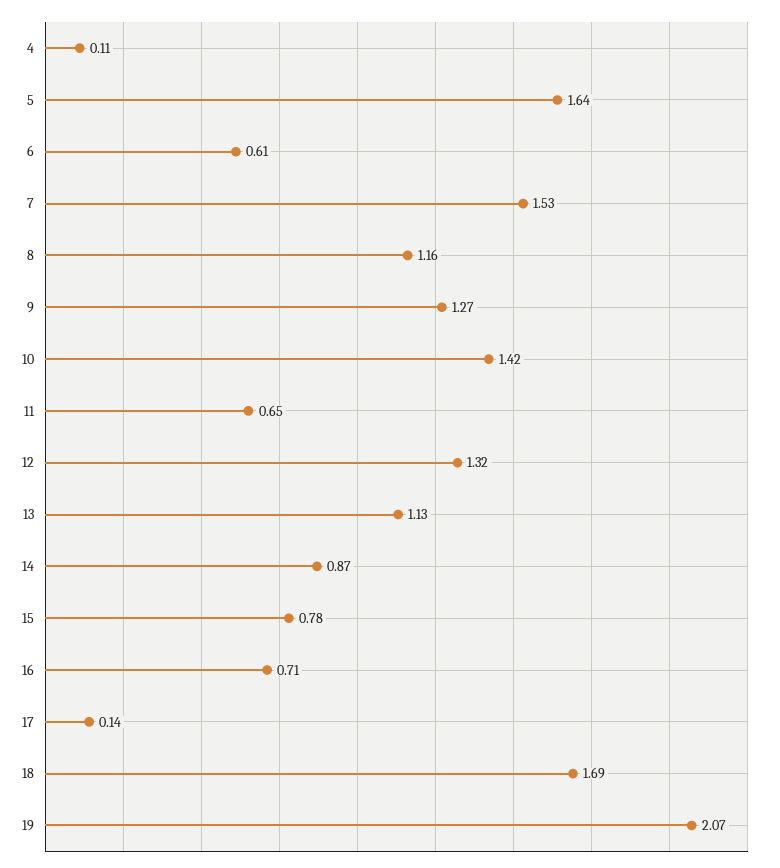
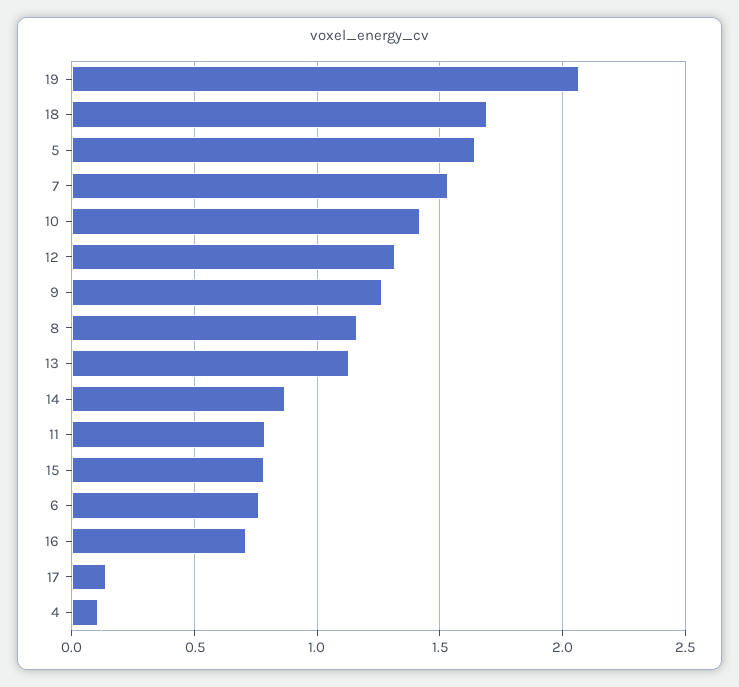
6: 0.61 -> 0.75
11: 0.65 -> 0.8

